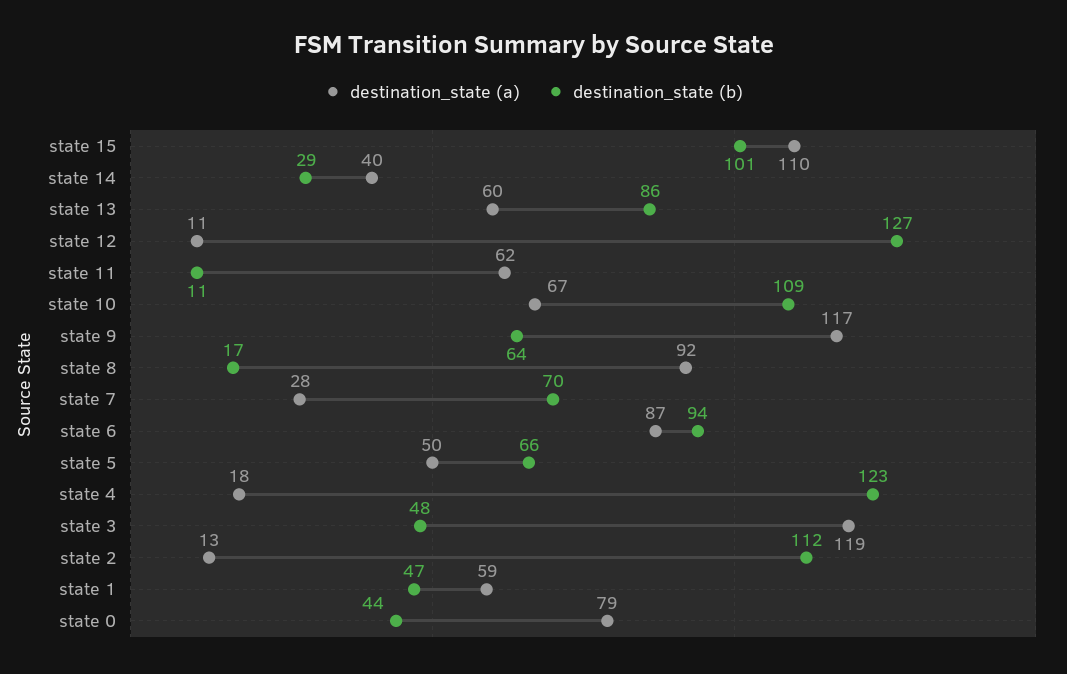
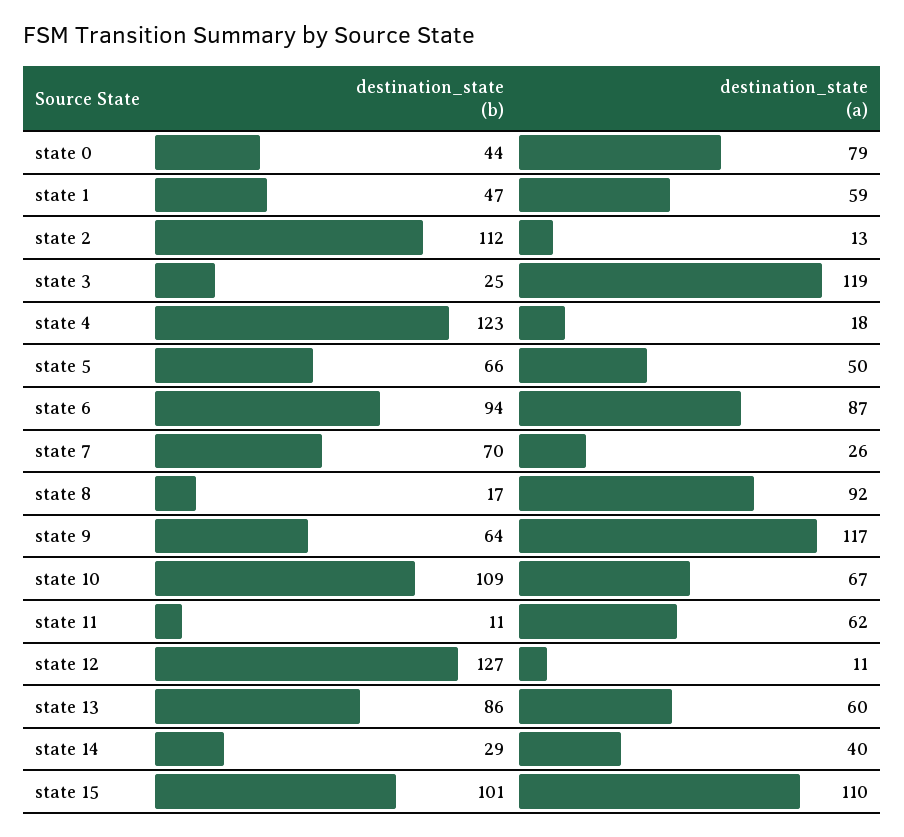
destination_state (a), state 7: 28 -> 26
destination_state (b), state 3: 48 -> 25

